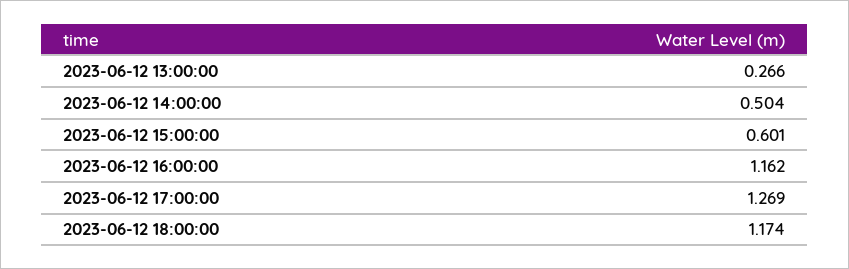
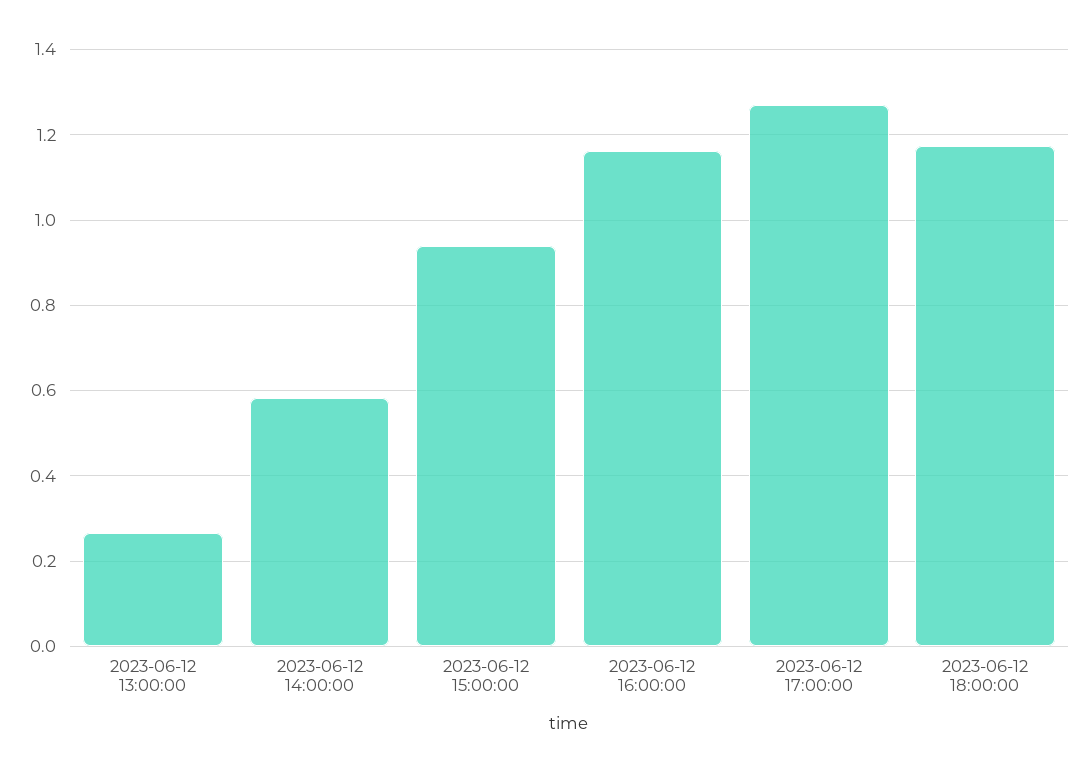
2023-06-12 14:00:00: 0.504 -> 0.58
2023-06-12 15:00:00: 0.601 -> 0.94

